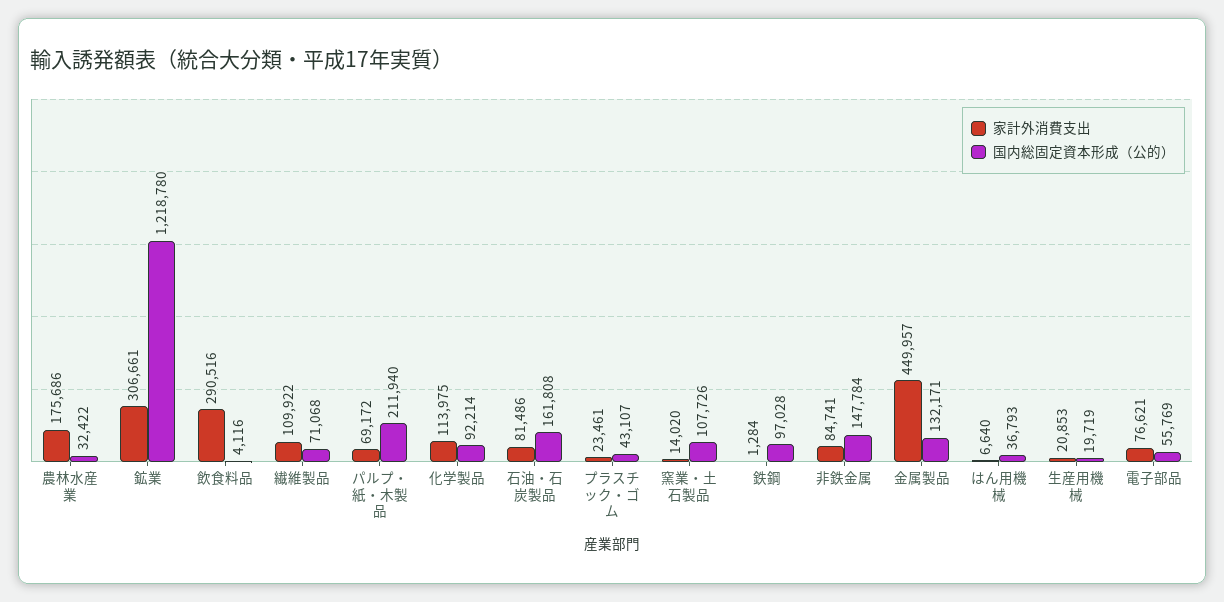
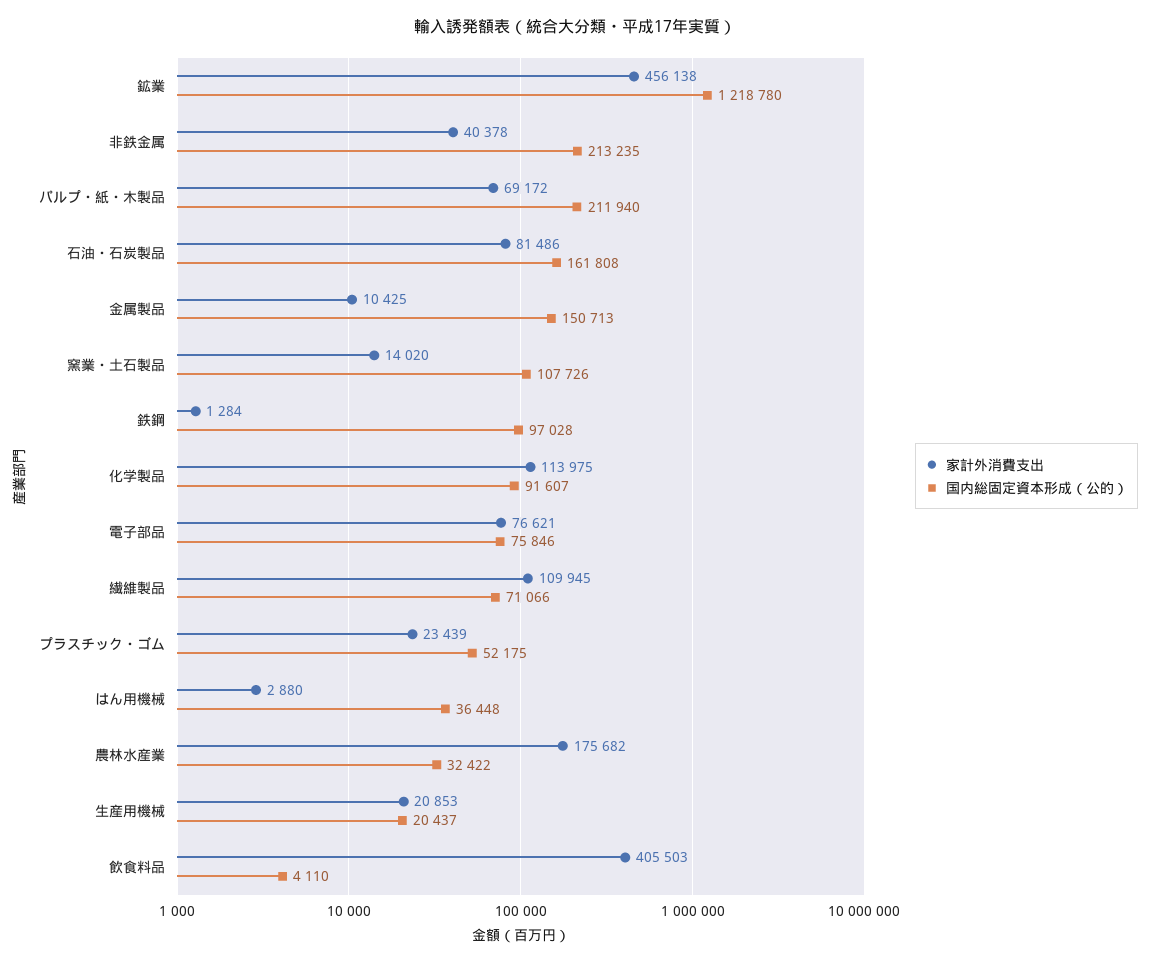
家計外消費支出, 農林水産業: 175686 -> 175682
家計外消費支出, 鉱業: 306661 -> 456138
家計外消費支出, 飲食料品: 290516 -> 405503
国内総固定資本形成（公的）, 飲食料品: 4116 -> 4110
家計外消費支出, 繊維製品: 109922 -> 109945
国内総固定資本形成（公的）, 繊維製品: 71068 -> 71066
国内総固定資本形成（公的）, 化学製品: 92214 -> 91607
家計外消費支出, プラスチック・ゴム: 23461 -> 23439
国内総固定資本形成（公的）, プラスチック・ゴム: 43107 -> 52175
家計外消費支出, 非鉄金属: 84741 -> 40378
国内総固定資本形成（公的）, 非鉄金属: 147784 -> 213235
家計外消費支出, 金属製品: 449957 -> 10425
国内総固定資本形成（公的）, 金属製品: 132171 -> 150713
家計外消費支出, はん用機械: 6640 -> 2880
国内総固定資本形成（公的）, はん用機械: 36793 -> 36448
国内総固定資本形成（公的）, 生産用機械: 19719 -> 20437
国内総固定資本形成（公的）, 電子部品: 55769 -> 75846

